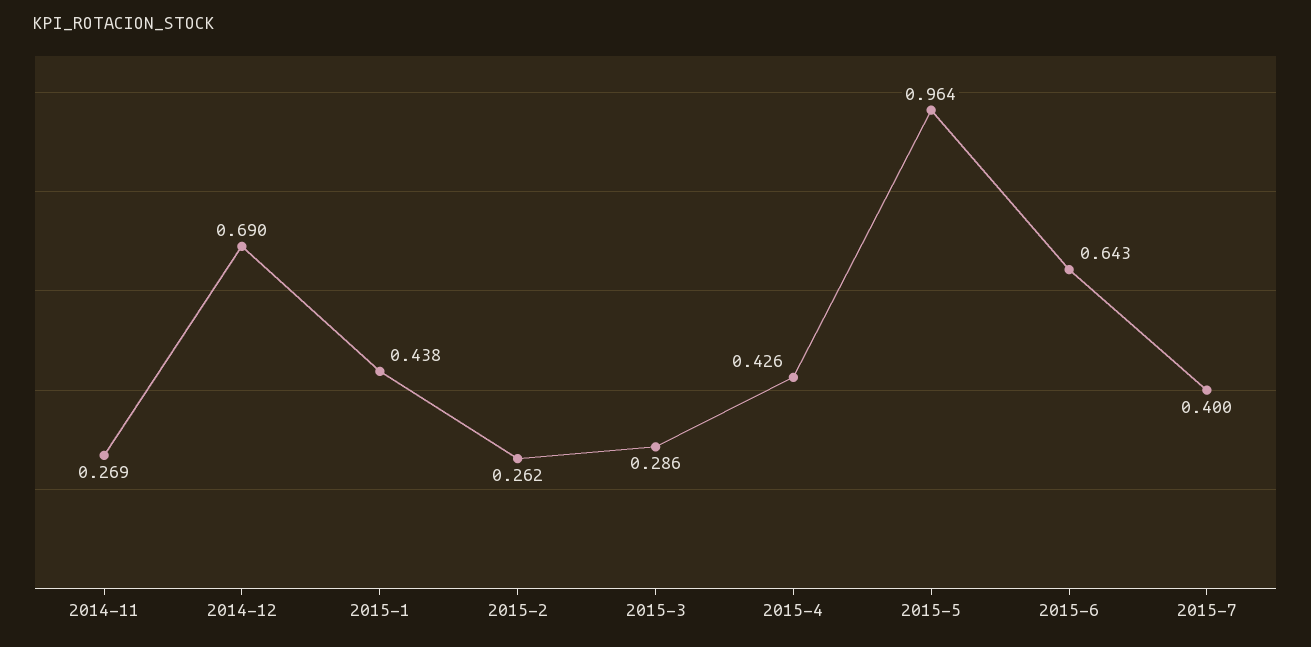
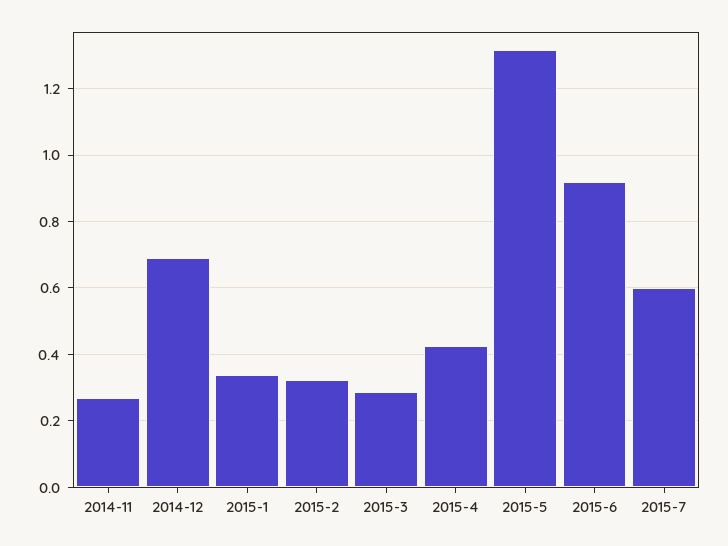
2015-1: 0.438 -> 0.34
2015-2: 0.262 -> 0.32
2015-5: 0.964 -> 1.32
2015-6: 0.643 -> 0.92
2015-7: 0.4 -> 0.6

